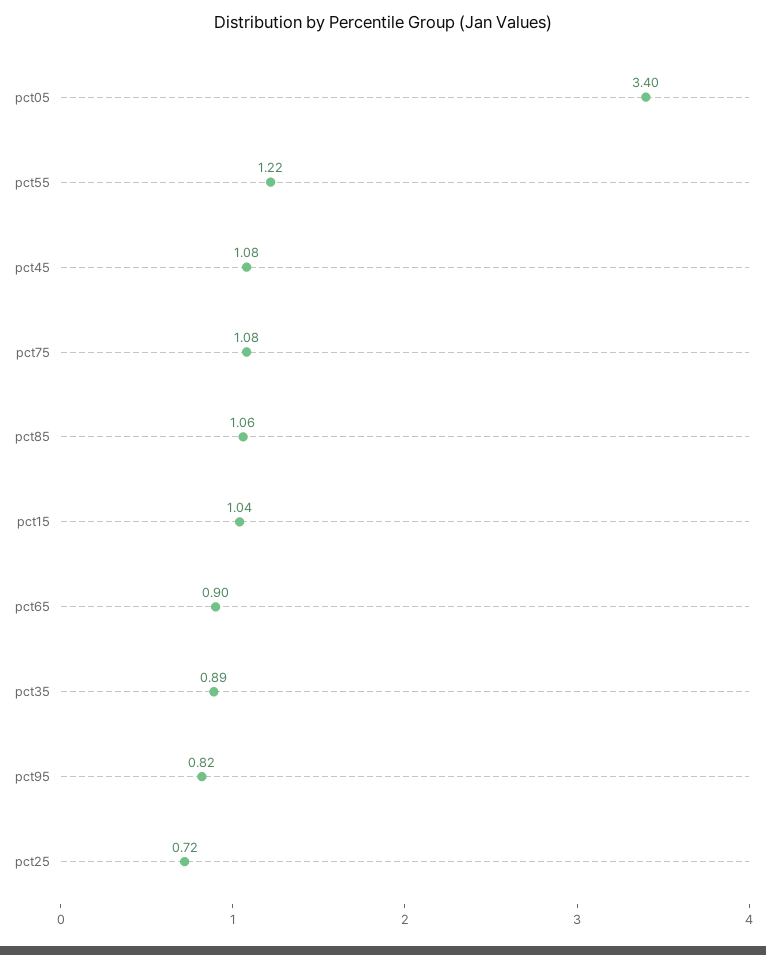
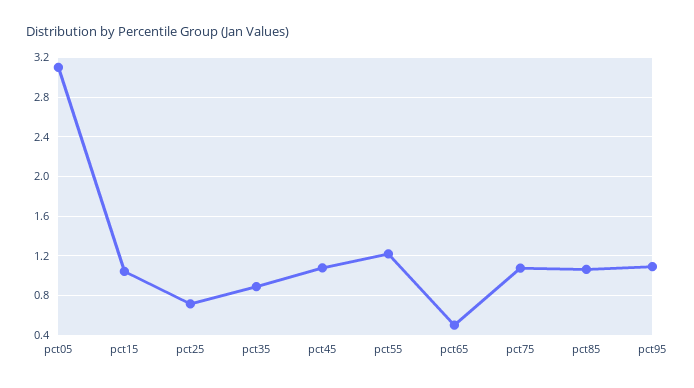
pct05: 3.4 -> 3.1
pct65: 0.9 -> 0.5
pct95: 0.82 -> 1.1

